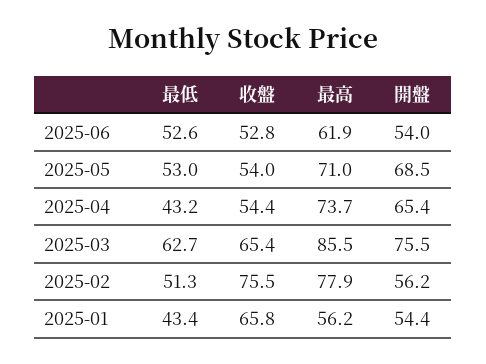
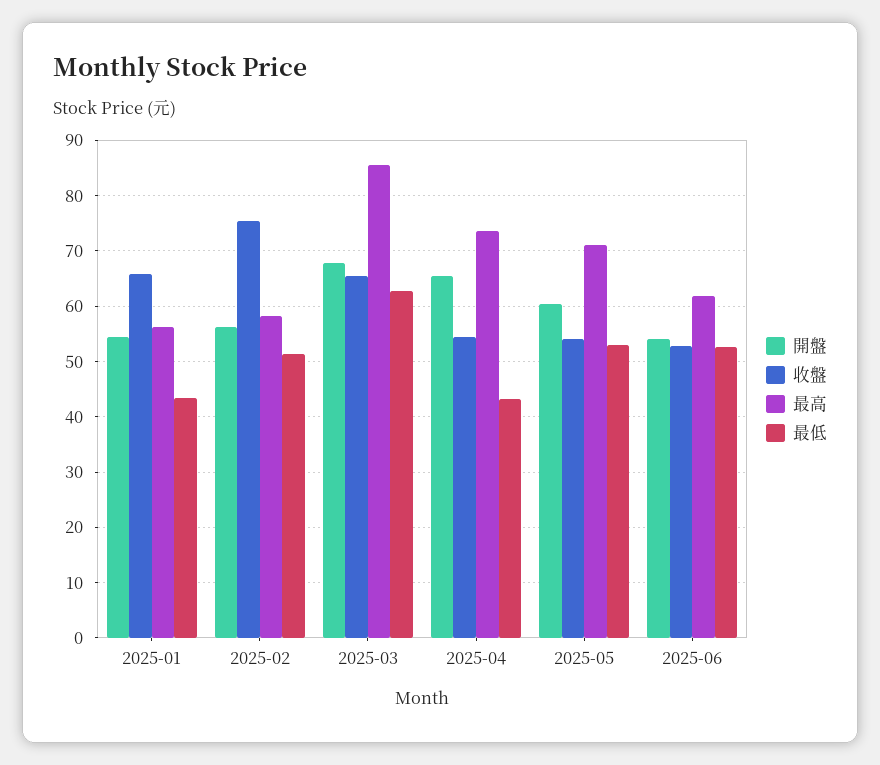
開盤, 2025-05: 68.5 -> 60
開盤, 2025-03: 75.5 -> 68
最高, 2025-02: 77.9 -> 58

